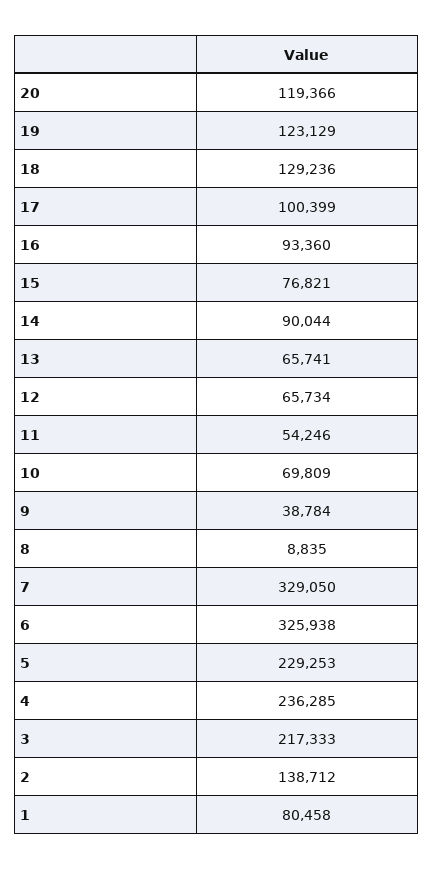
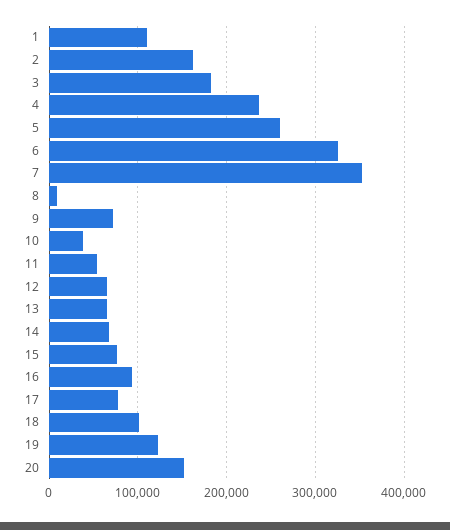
20: 119366 -> 150000
18: 129236 -> 100000
17: 100399 -> 80000
14: 90044 -> 70000
10: 69809 -> 40000
9: 38784 -> 70000
7: 329050 -> 350000
5: 229253 -> 260000
3: 217333 -> 180000
2: 138712 -> 160000
1: 80458 -> 110000

